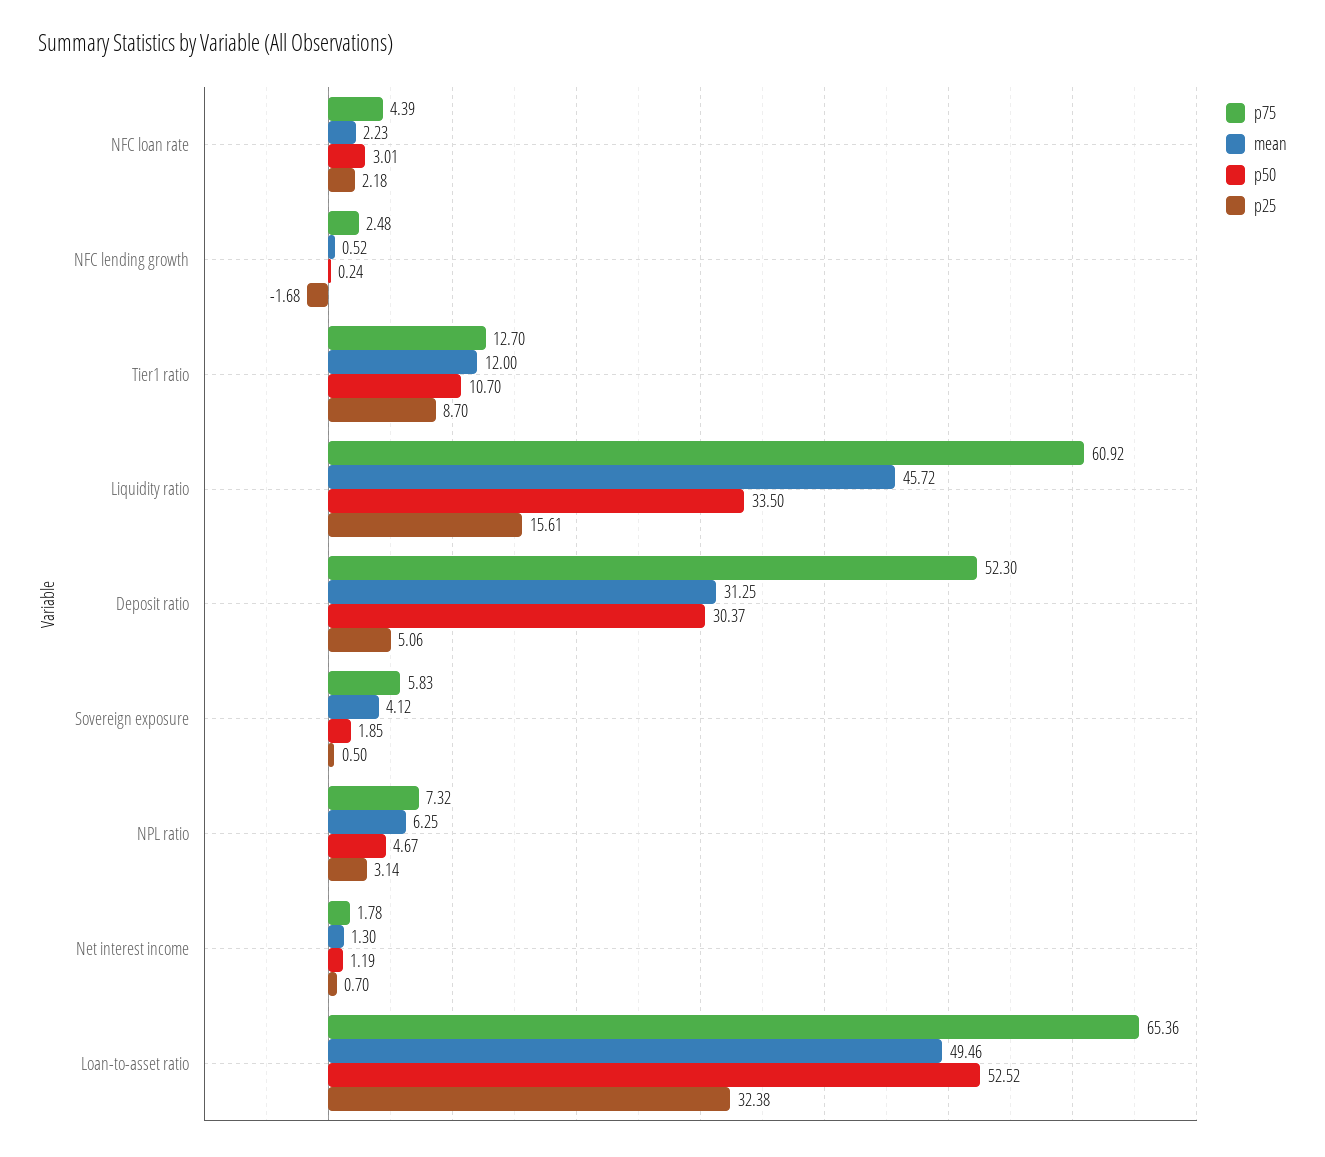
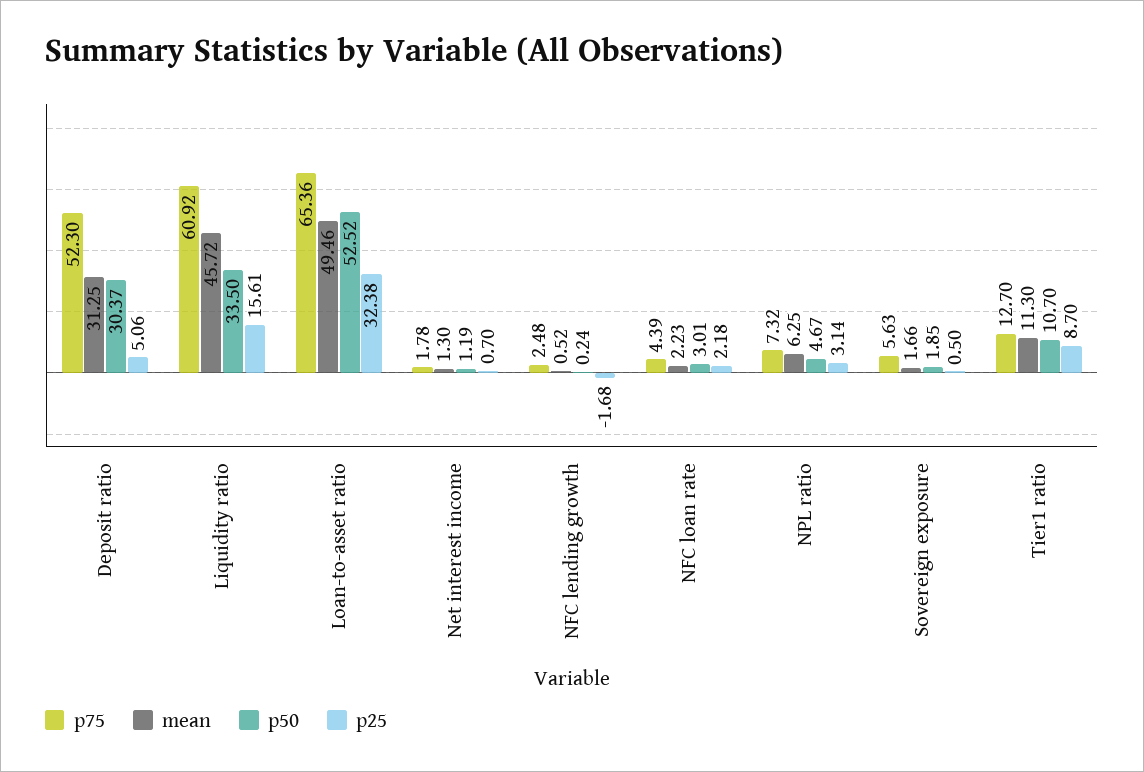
mean, Tier1 ratio: 12 -> 11.3
p75, Sovereign exposure: 5.83 -> 5.63
mean, Sovereign exposure: 4.12 -> 1.66

